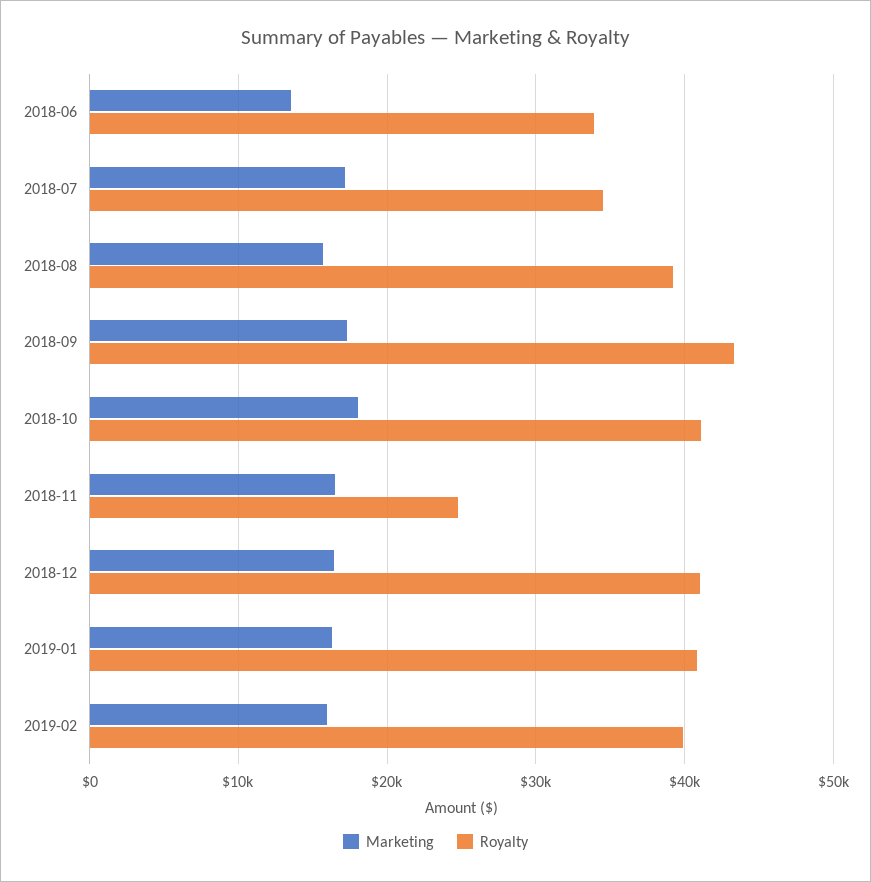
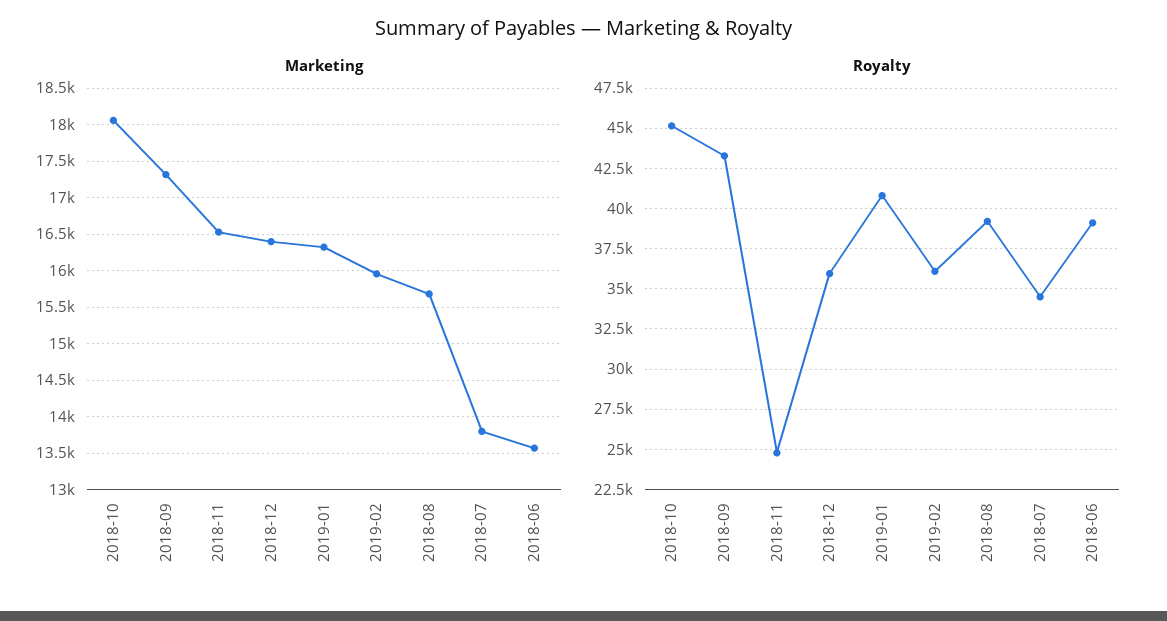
Royalty, 2018-06: 34000 -> 39000
Marketing, 2018-07: 17000 -> 13800
Royalty, 2018-10: 41000 -> 45000
Royalty, 2018-12: 41000 -> 36000
Royalty, 2019-02: 40000 -> 36000

